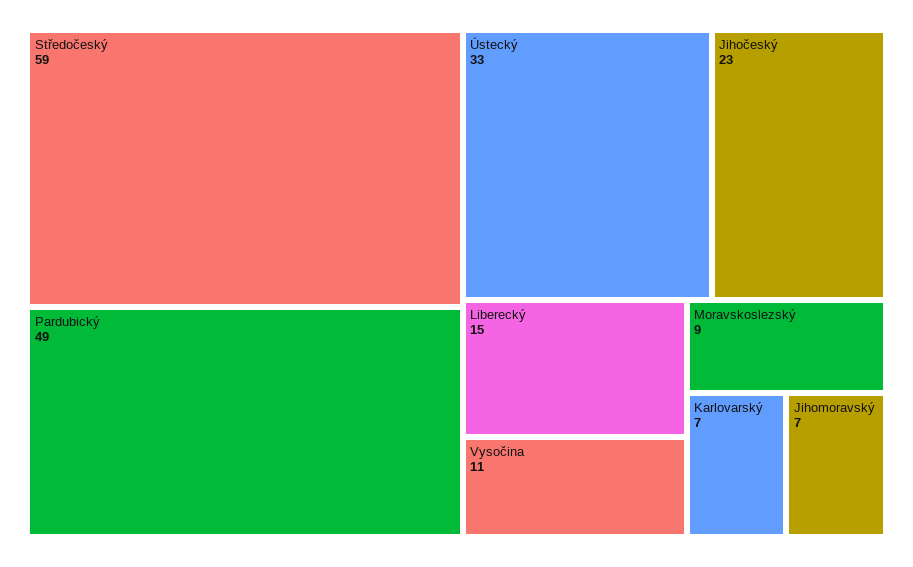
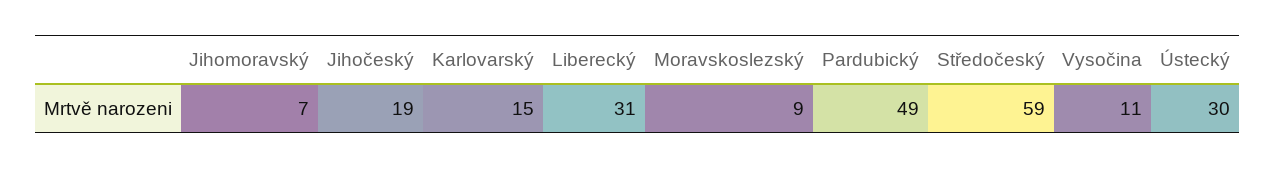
Ústecký: 33 -> 30
Jihočeský: 23 -> 19
Liberecký: 15 -> 31
Karlovarský: 7 -> 15

